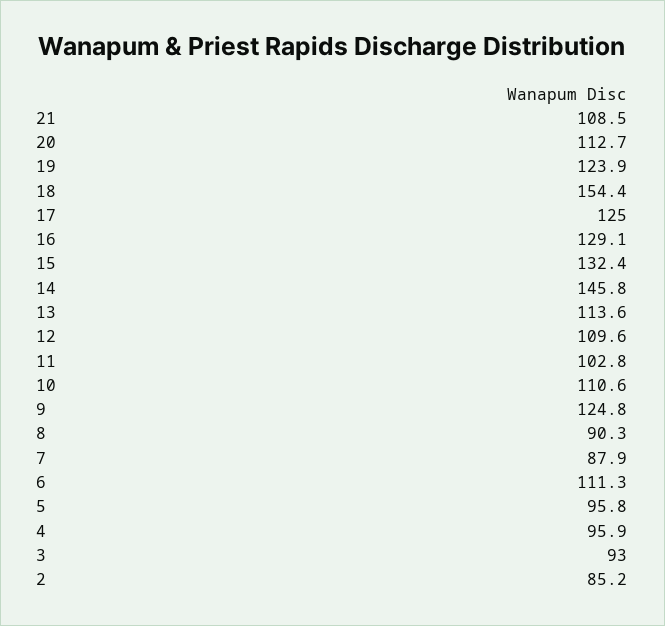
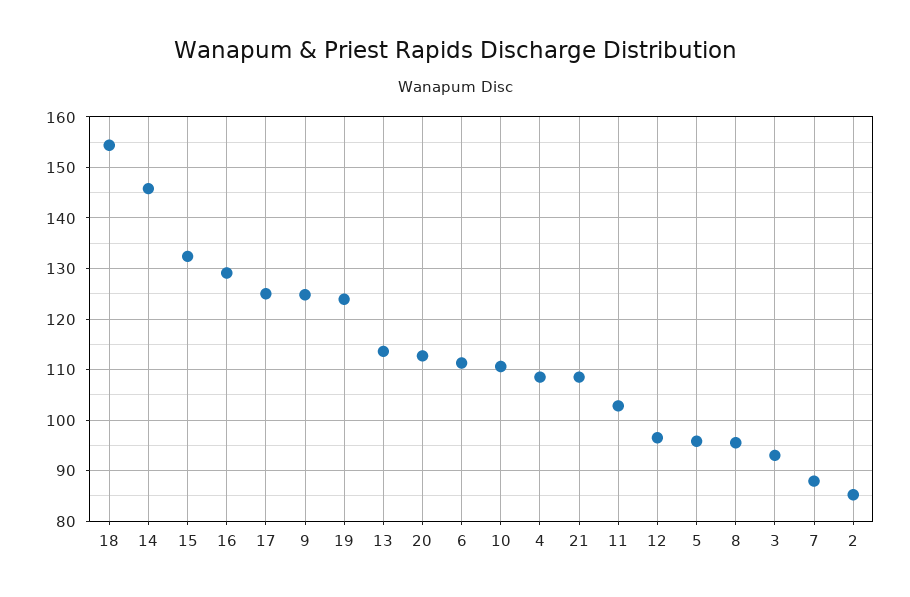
12: 109.6 -> 96
8: 90.3 -> 96
4: 95.9 -> 108

